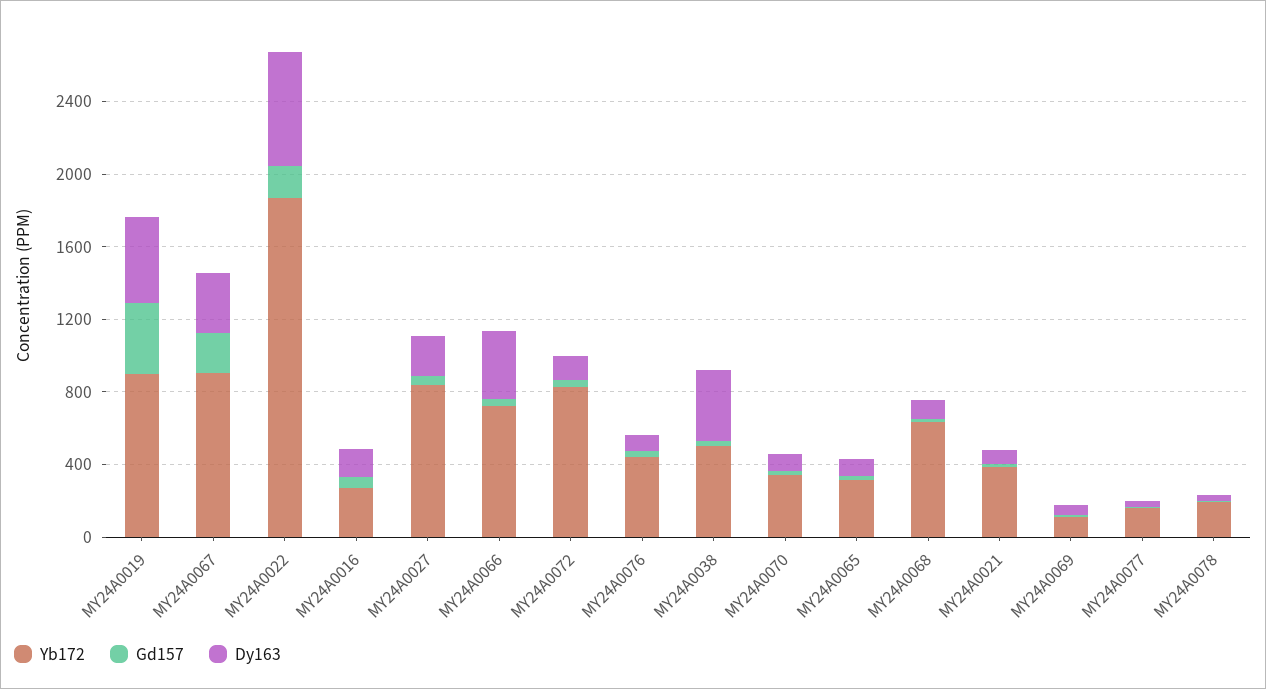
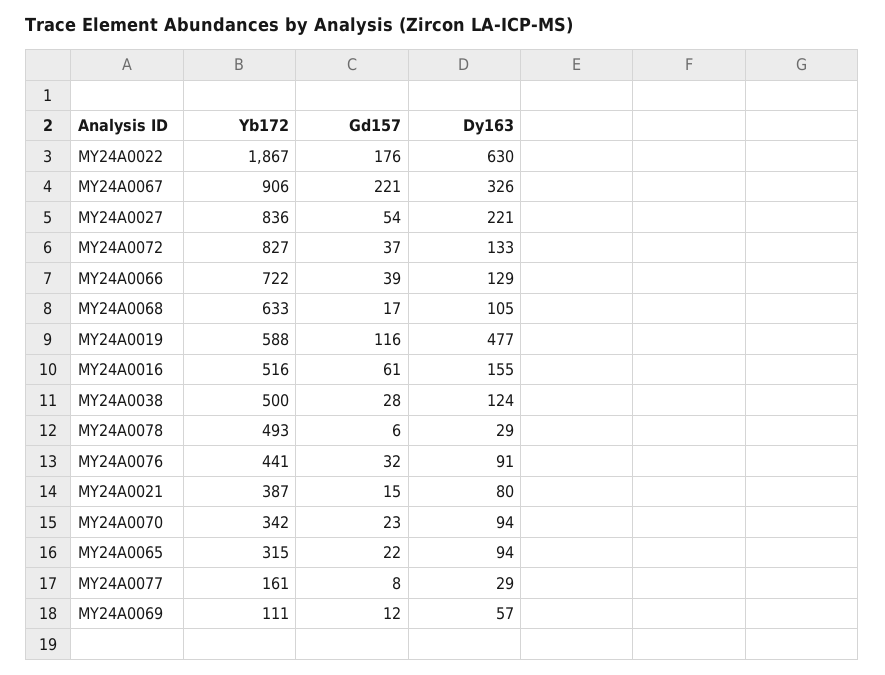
Yb172, MY24A0019: 900 -> 588
Gd157, MY24A0019: 400 -> 116
Yb172, MY24A0016: 300 -> 516
Dy163, MY24A0066: 400 -> 129
Dy163, MY24A0038: 400 -> 124
Yb172, MY24A0078: 200 -> 493

